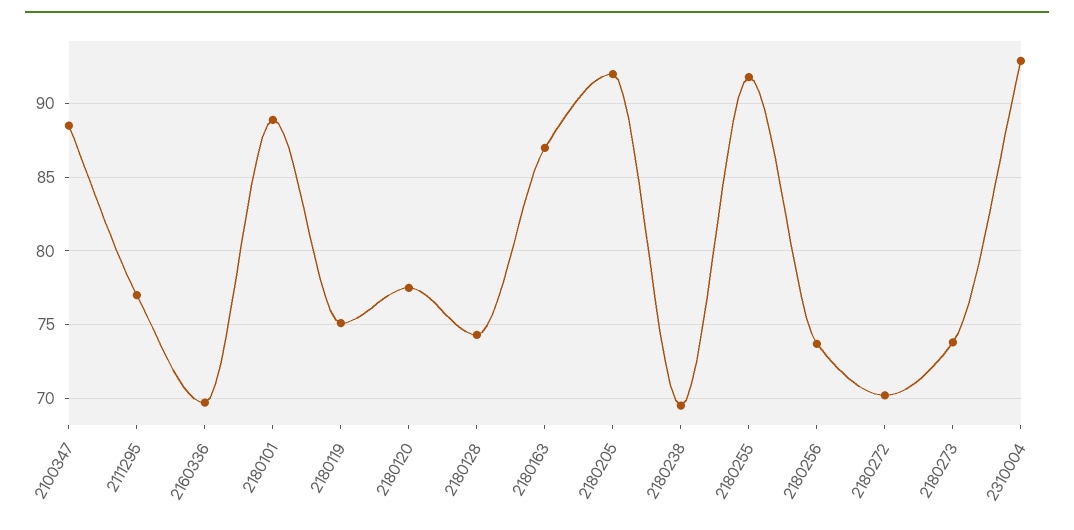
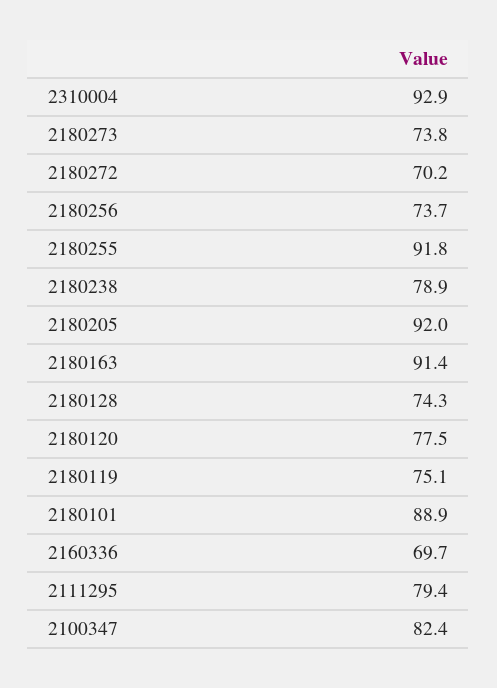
2100347: 88.5 -> 82.4
2111295: 77 -> 79.4
2180163: 87 -> 91.4
2180238: 69.5 -> 78.9

